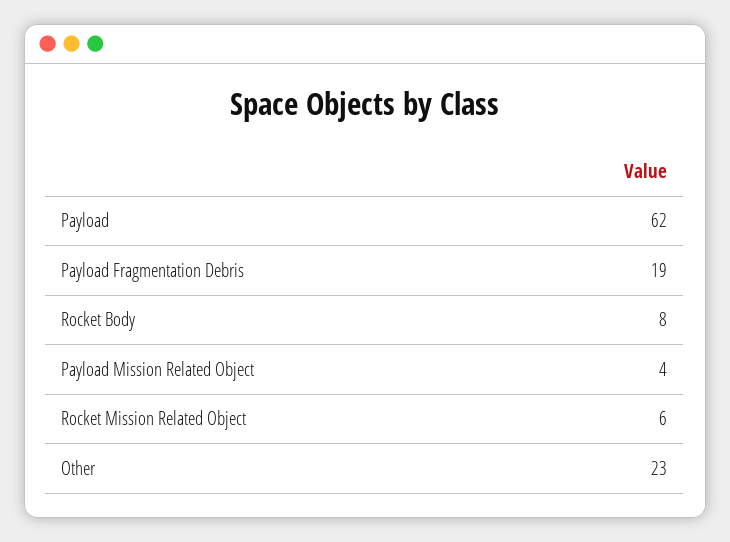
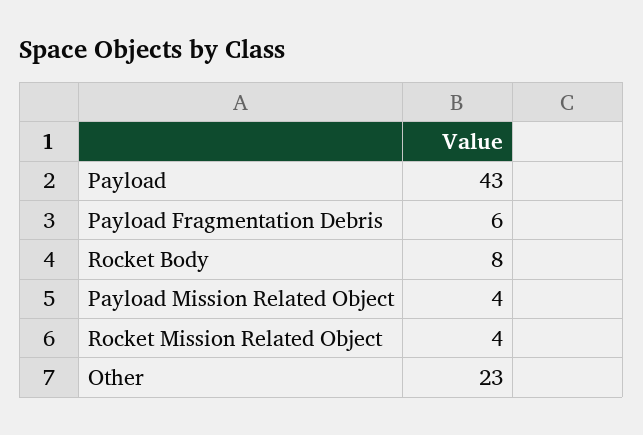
Payload: 62 -> 43
Payload Fragmentation Debris: 19 -> 6
Rocket Mission Related Object: 6 -> 4

